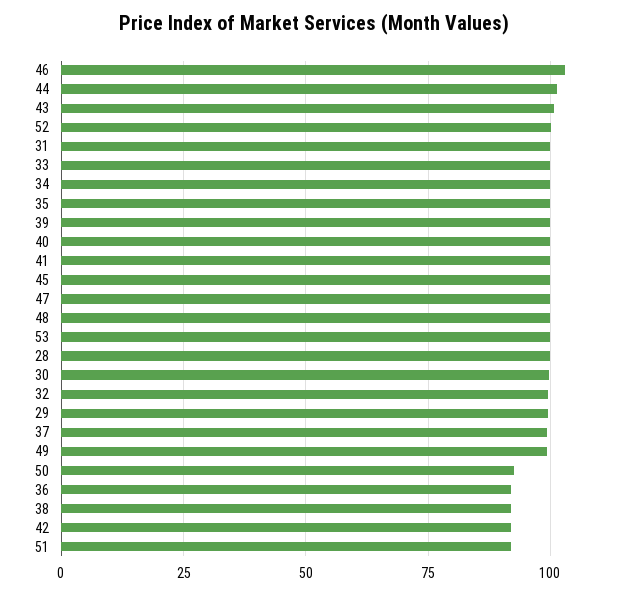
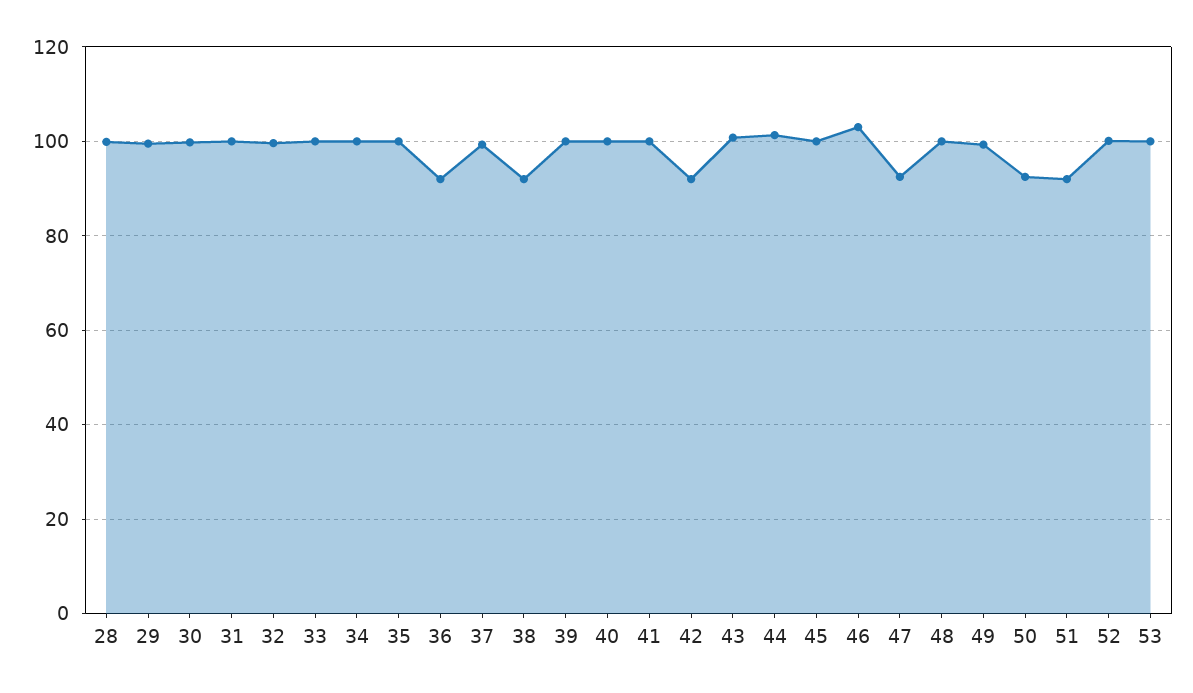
47: 100 -> 92

